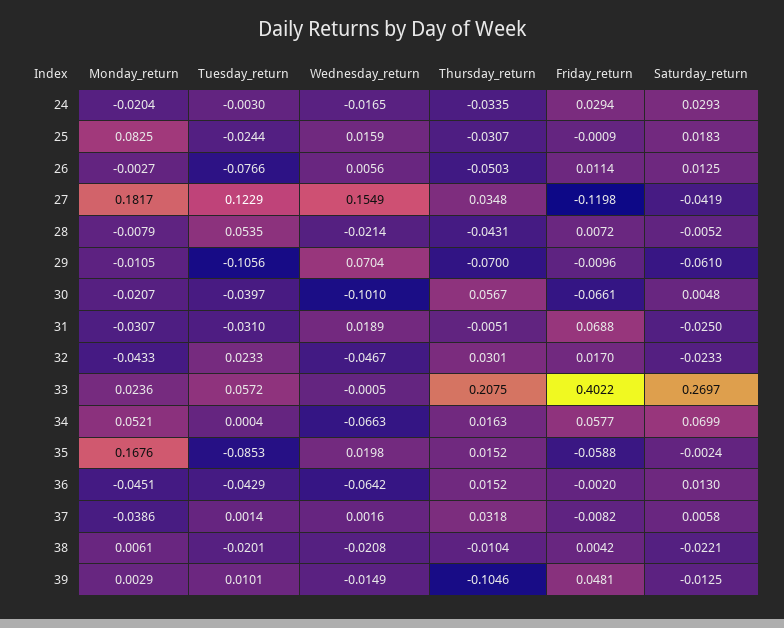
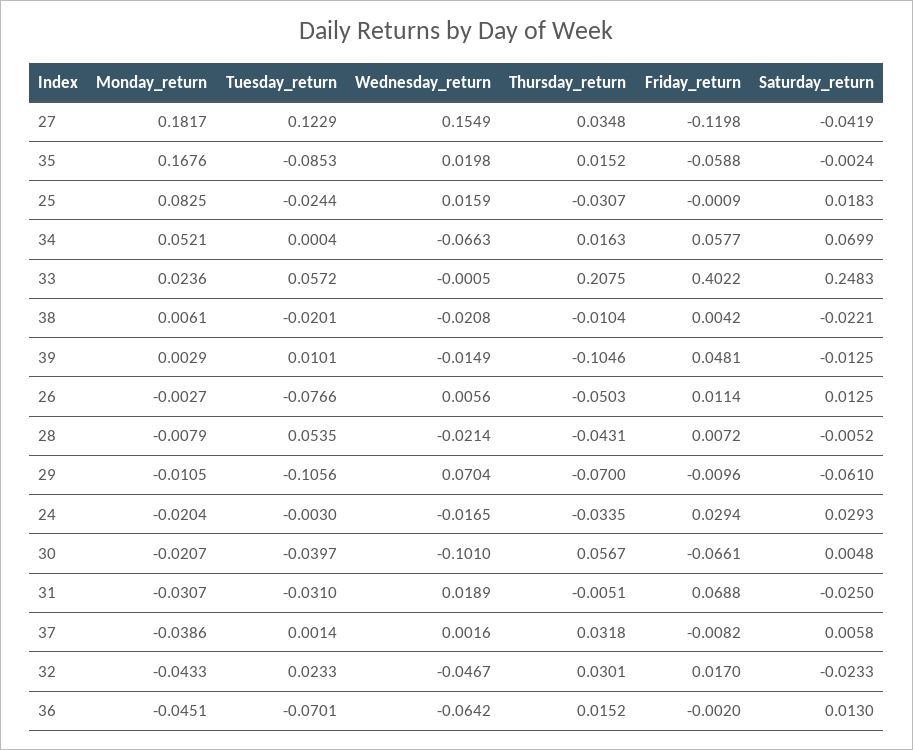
Saturday_return, 33: 0.2697 -> 0.2483
Tuesday_return, 36: -0.0429 -> -0.0701

